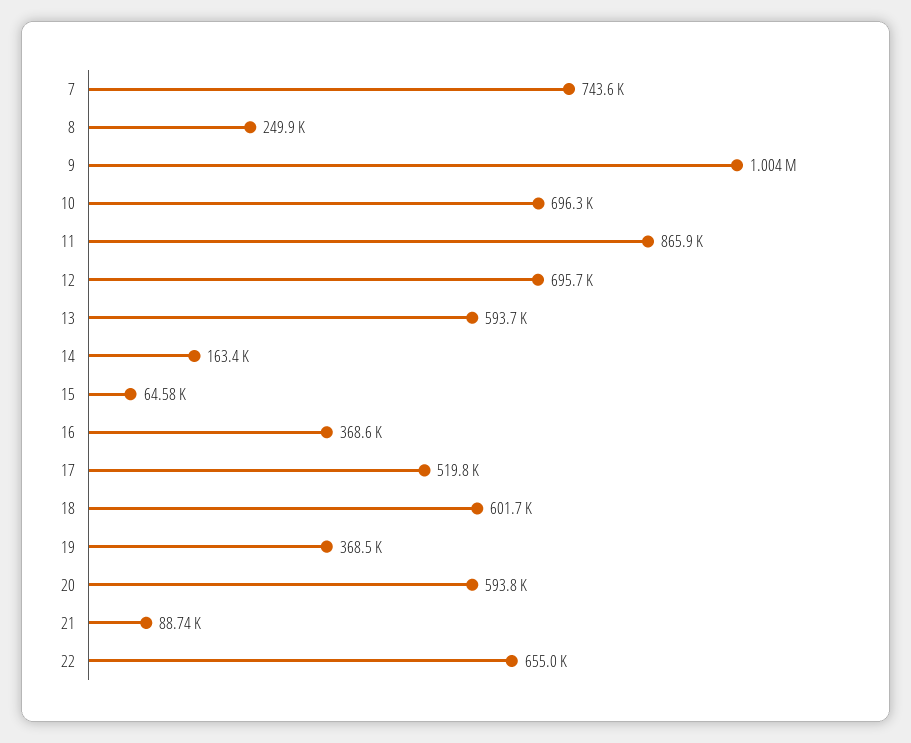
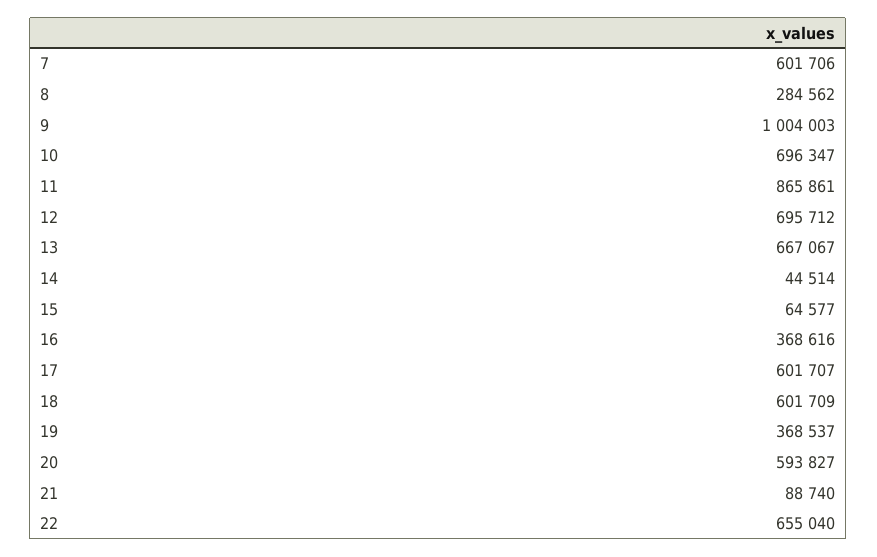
7: 743600 -> 601706
8: 249900 -> 284562
13: 593700 -> 667067
14: 163400 -> 44514
17: 519800 -> 601707

